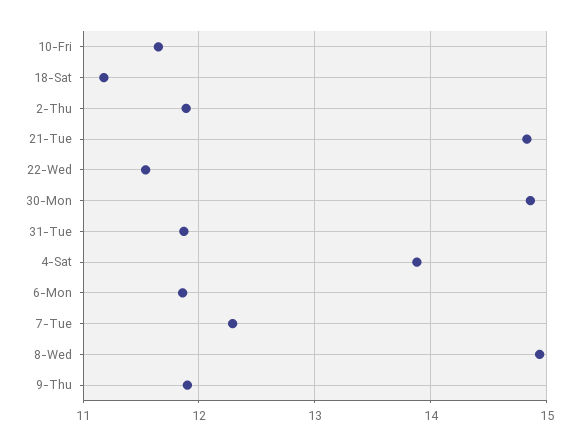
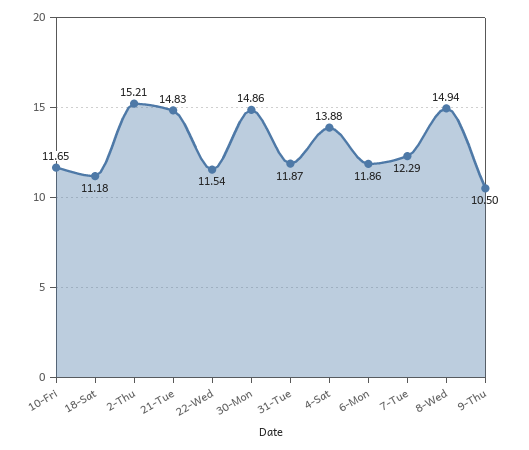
2-Thu: 11.9 -> 15.21
9-Thu: 11.9 -> 10.5

